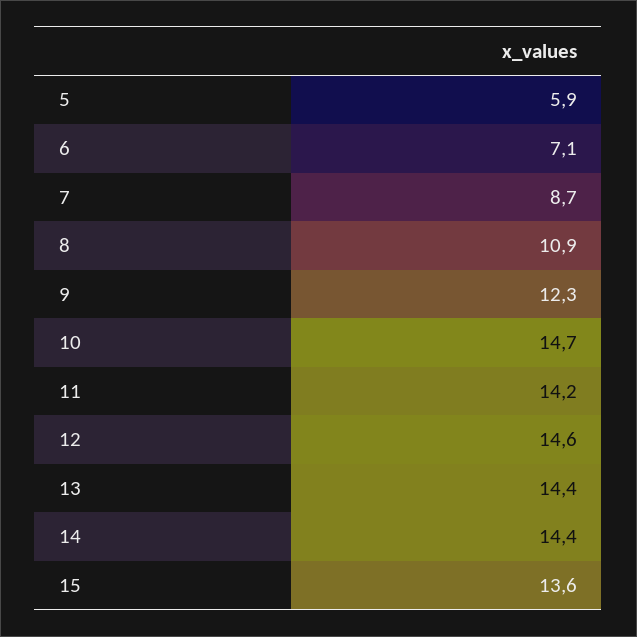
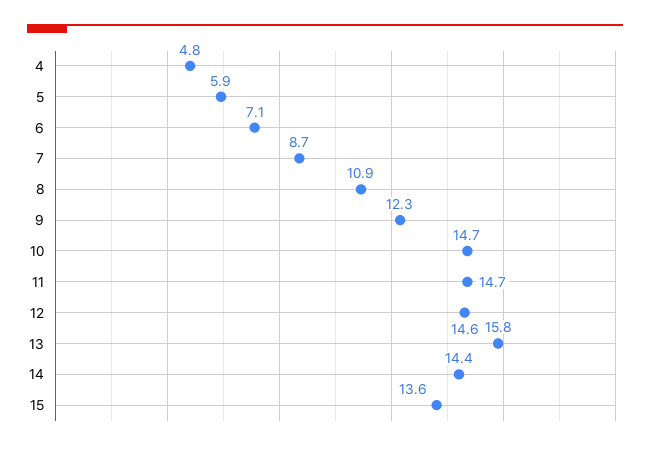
11: 14.2 -> 14.7
13: 14.4 -> 15.8
4: none -> 4.8

